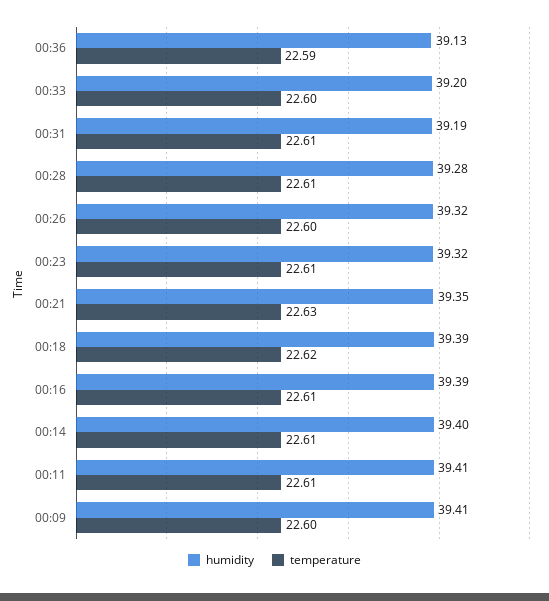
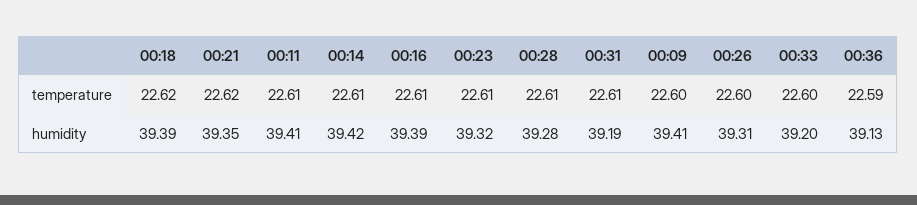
humidity, 00:26: 39.32 -> 39.31
temperature, 00:21: 22.63 -> 22.62
humidity, 00:14: 39.4 -> 39.42

